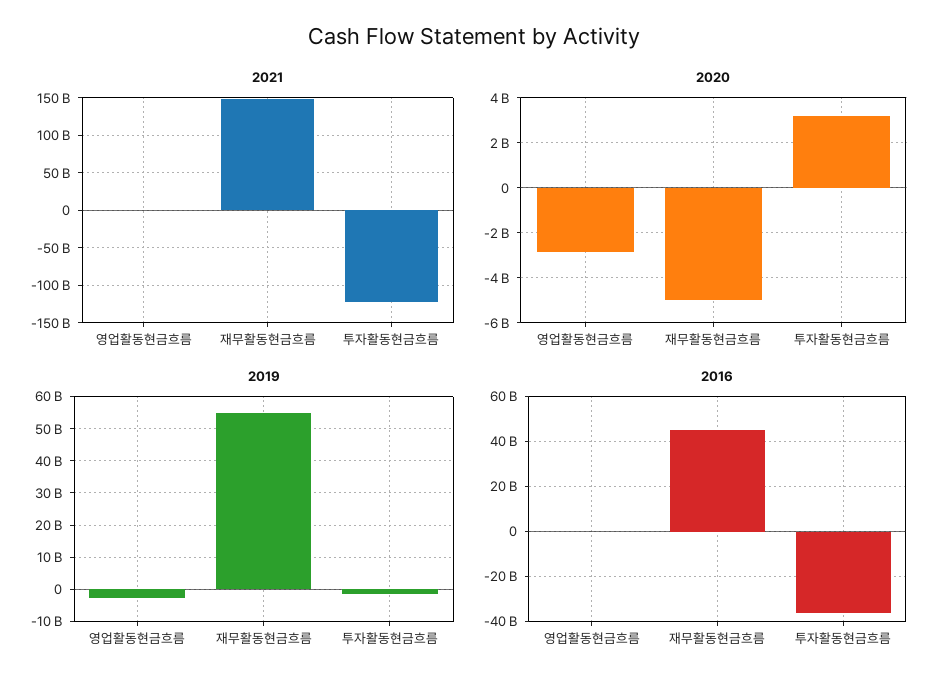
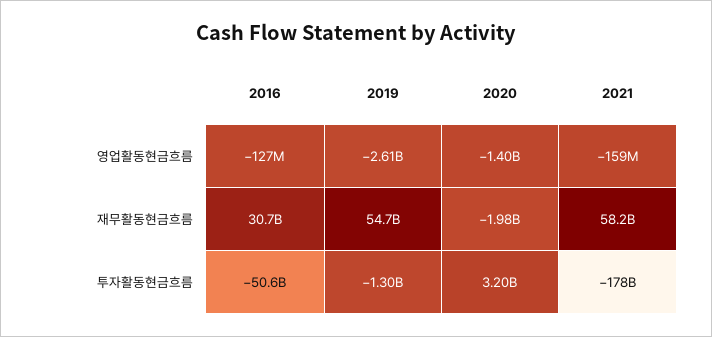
2021, 재무활동현금흐름: 150000000000 -> 58200000000
2021, 투자활동현금흐름: -120000000000 -> -178000000000
2020, 영업활동현금흐름: -3000000000 -> -1400000000
2020, 재무활동현금흐름: -5000000000 -> -1980000000
2016, 재무활동현금흐름: 45000000000 -> 30700000000
2016, 투자활동현금흐름: -35000000000 -> -50600000000

